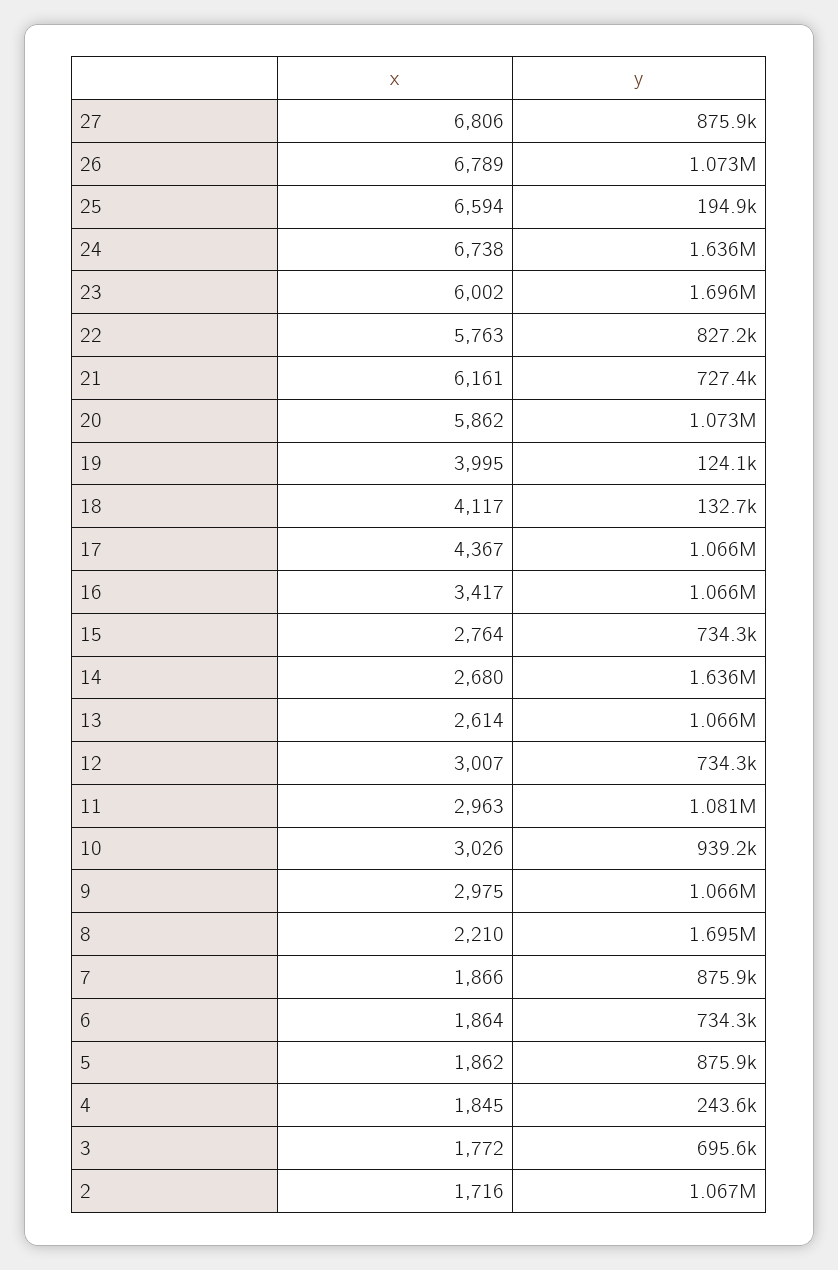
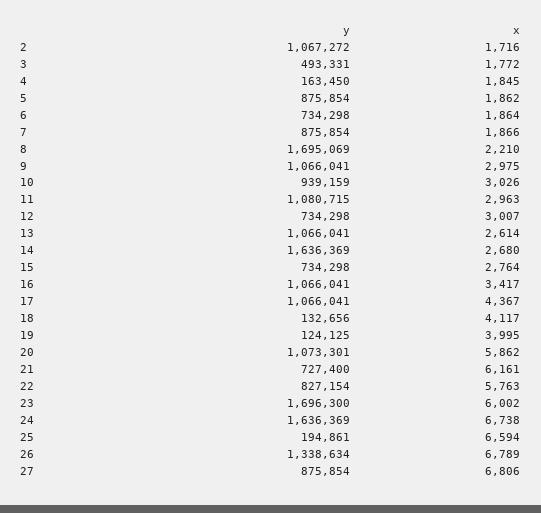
y, 26: 1073000 -> 1338634
y, 4: 243600 -> 163450
y, 3: 695600 -> 493331

